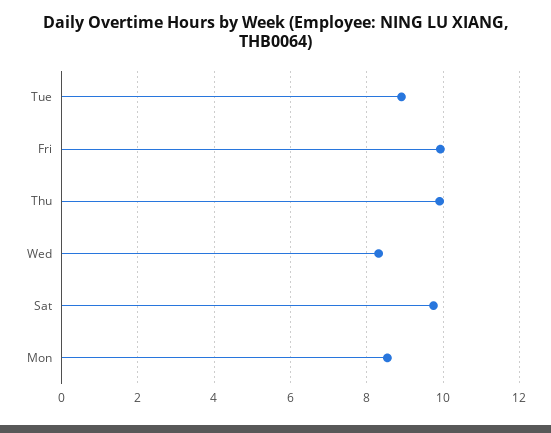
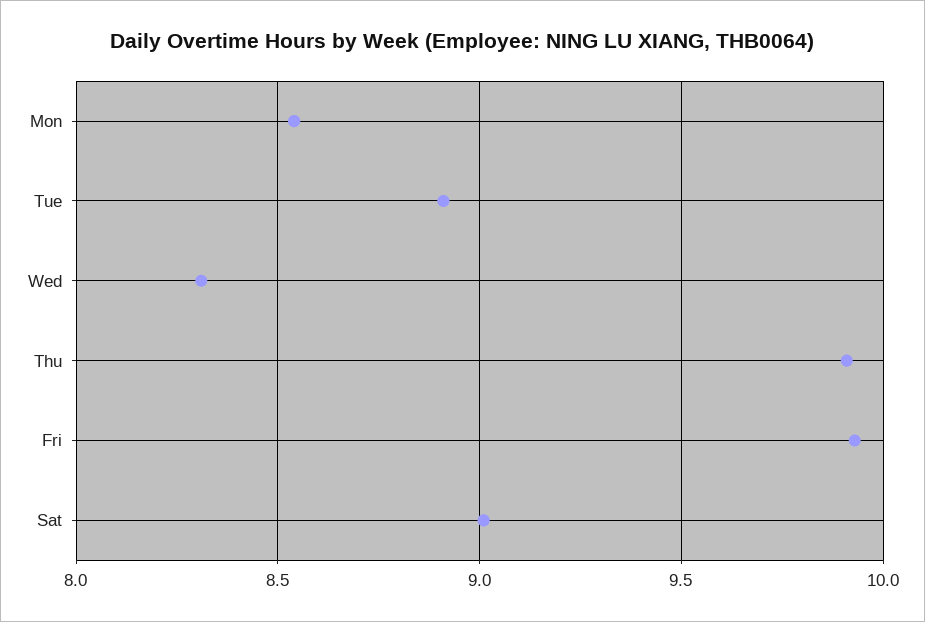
Sat: 9.8 -> 9

